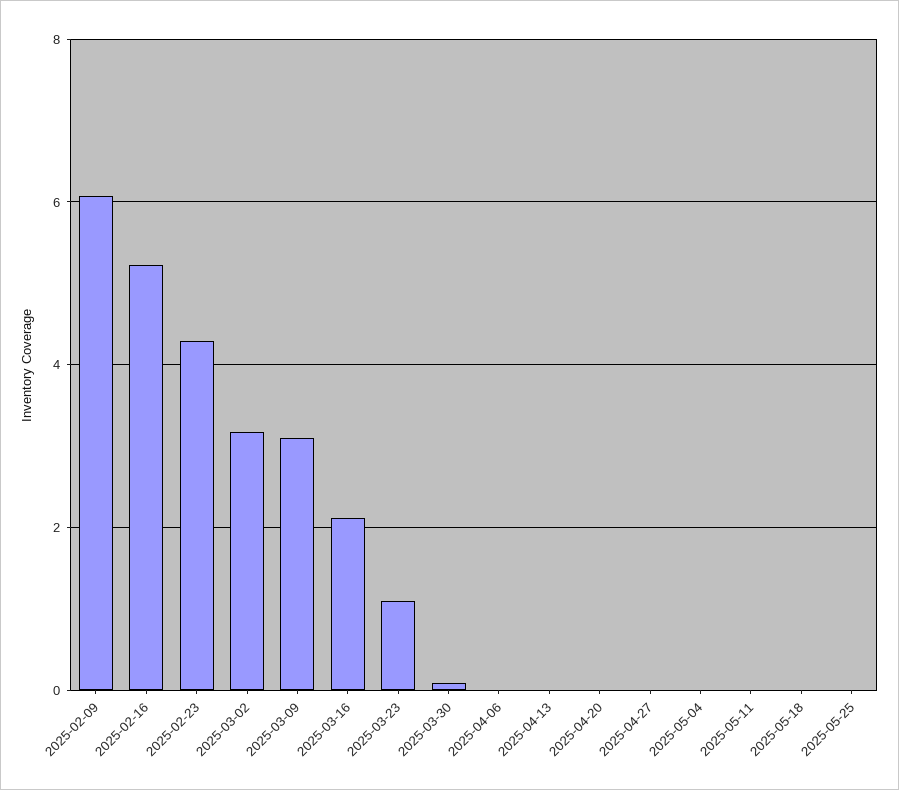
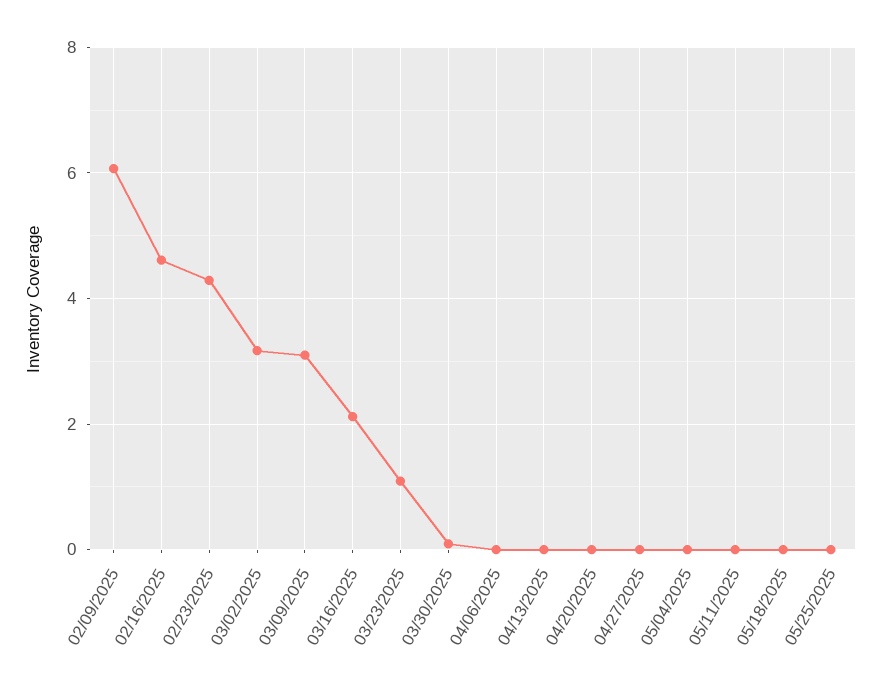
2025-02-16: 5.2 -> 4.6

